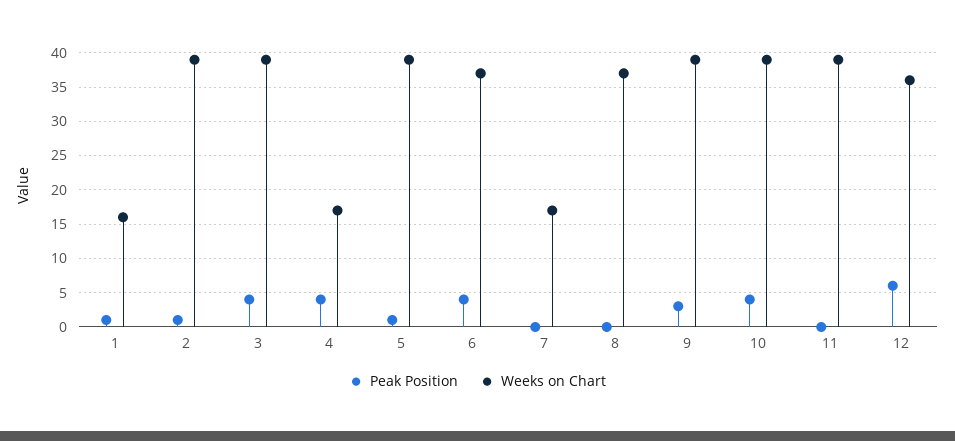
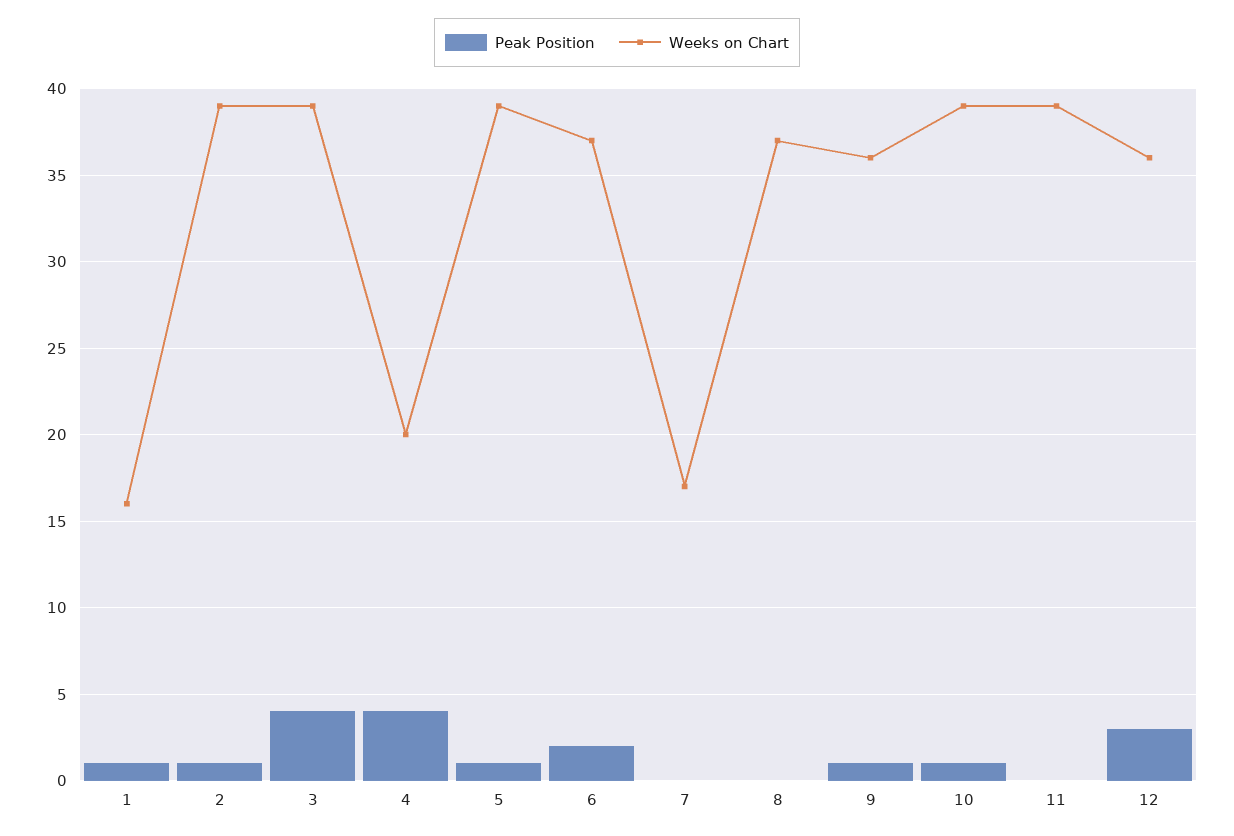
Weeks on Chart, 4: 17 -> 20
Peak Position, 6: 4 -> 2
Peak Position, 9: 3 -> 1
Weeks on Chart, 9: 39 -> 36
Peak Position, 10: 4 -> 1
Peak Position, 12: 6 -> 3

